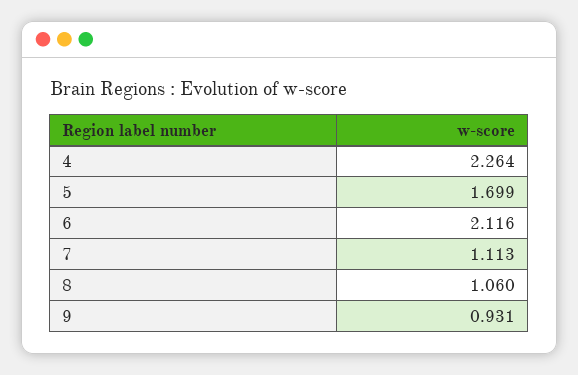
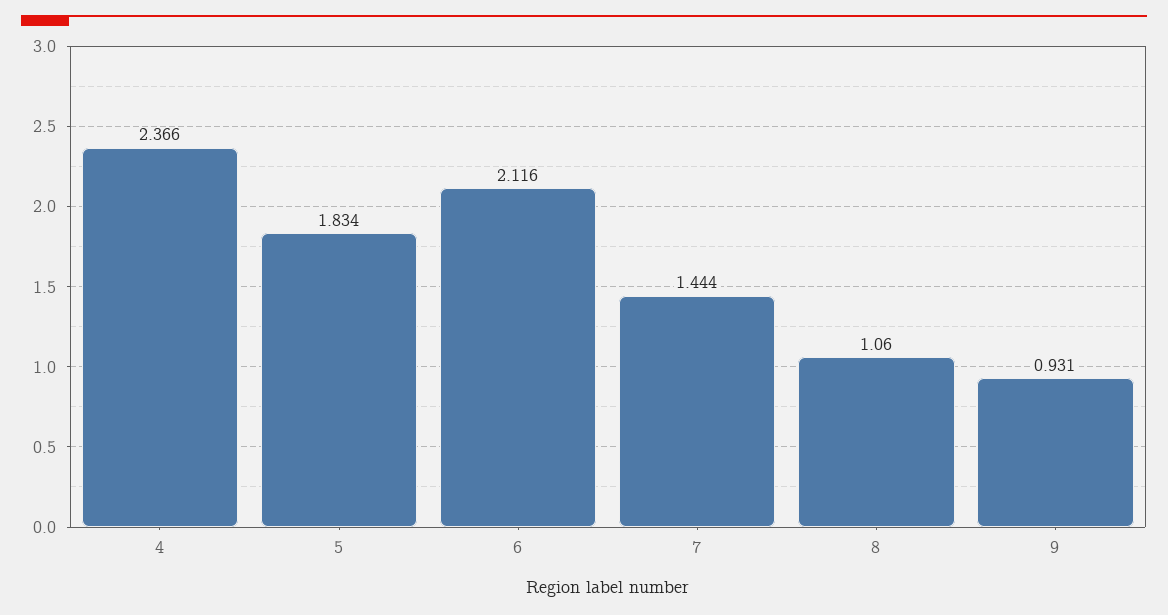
4: 2.264 -> 2.366
5: 1.699 -> 1.834
7: 1.113 -> 1.444

